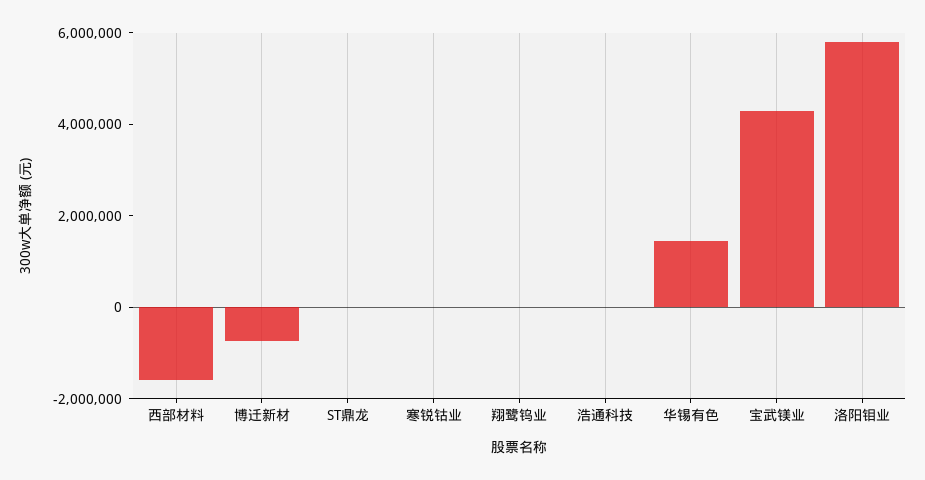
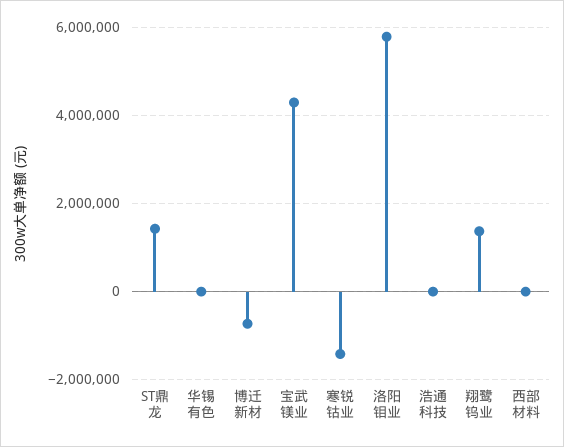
西部材料: -1500000 -> 0
ST鼎龙: 0 -> 1400000
寒锐钴业: 0 -> -1400000
翔鹭钨业: 0 -> 1400000
华锡有色: 1500000 -> 0

